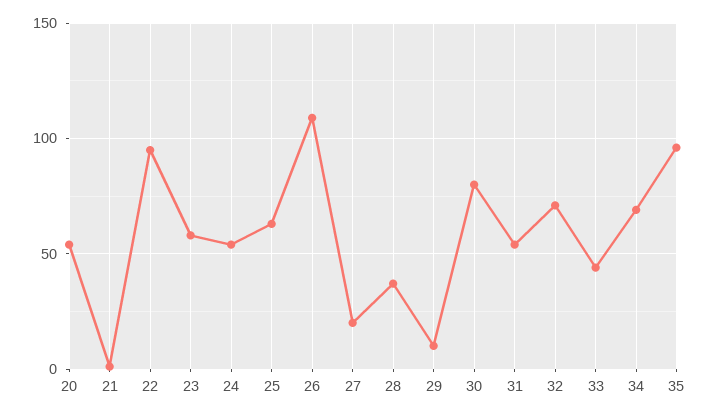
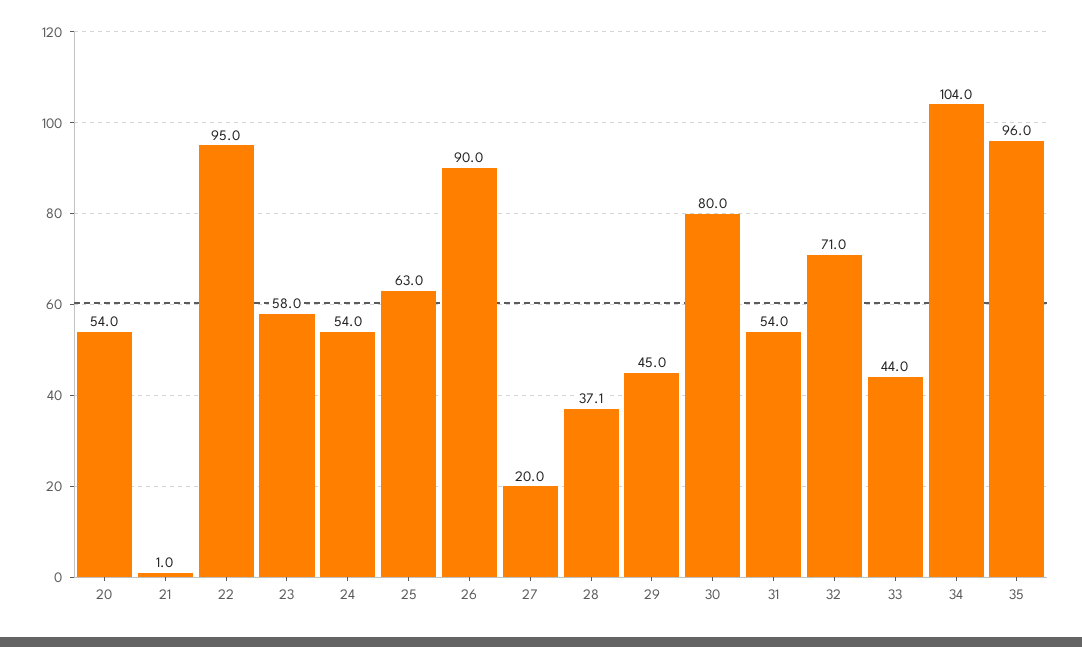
26: 110 -> 90
29: 10 -> 45
34: 70 -> 104

